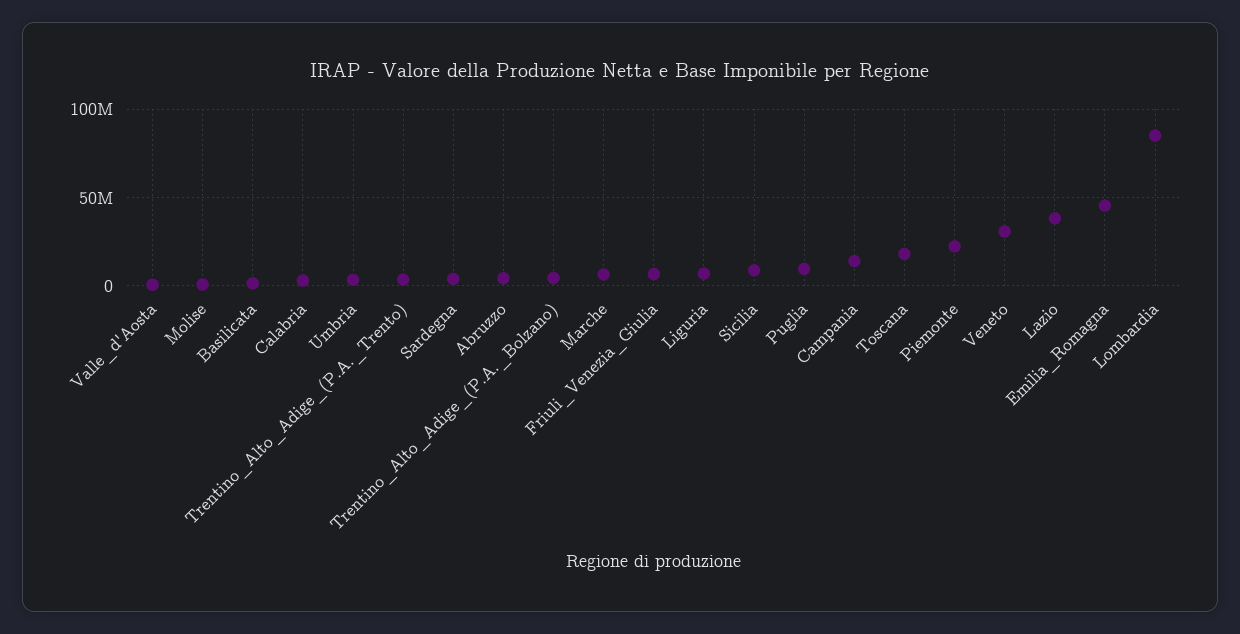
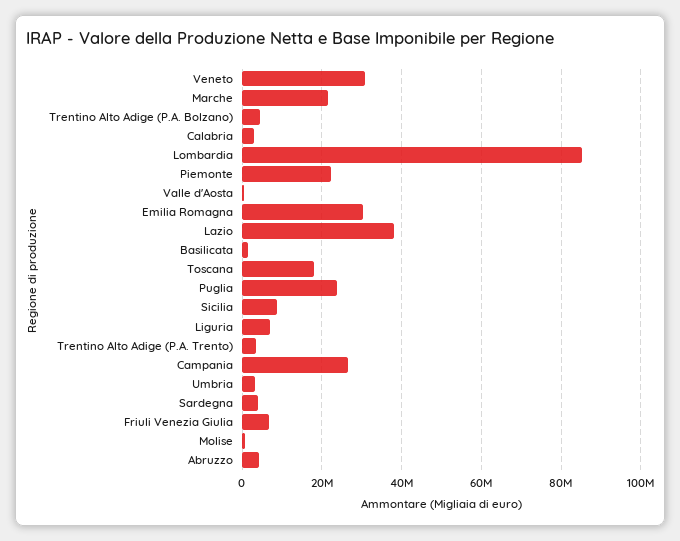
Marche: 5000000 -> 22000000
Puglia: 10000000 -> 24000000
Campania: 15000000 -> 26000000
Emilia_Romagna: 45000000 -> 30000000

